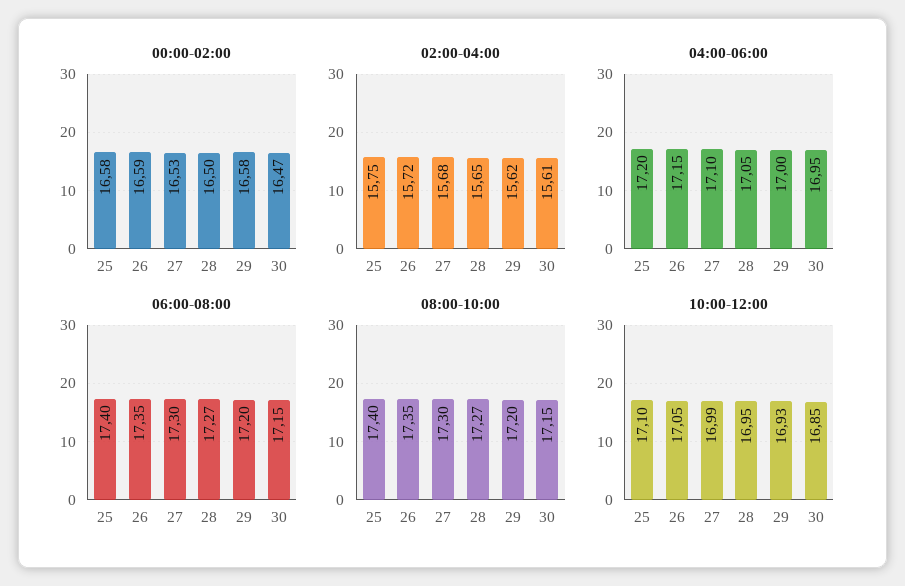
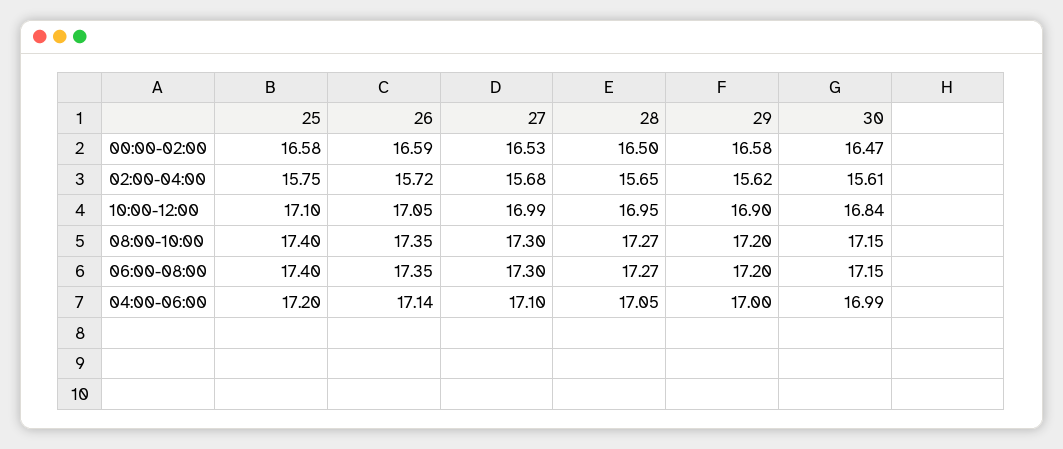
04:00-06:00, 26: 17.15 -> 17.14
04:00-06:00, 30: 16.95 -> 16.99
10:00-12:00, 29: 16.93 -> 16.9
10:00-12:00, 30: 16.85 -> 16.84

